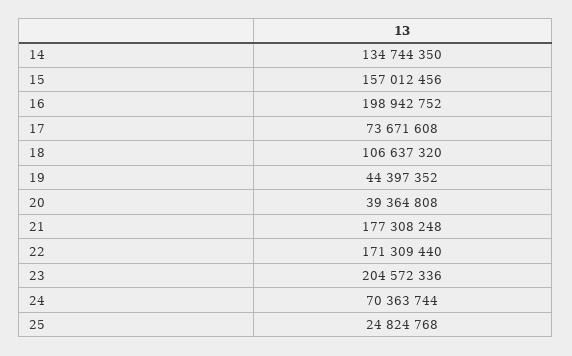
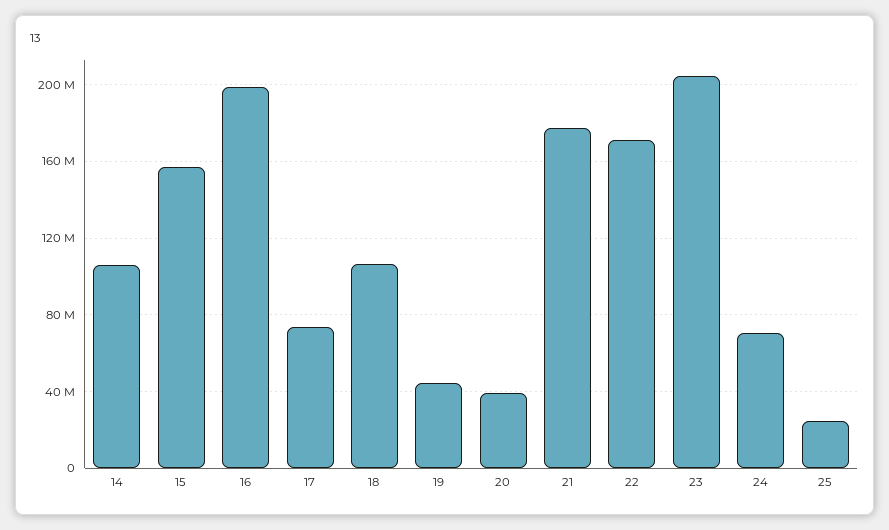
14: 134744350 -> 105000000

